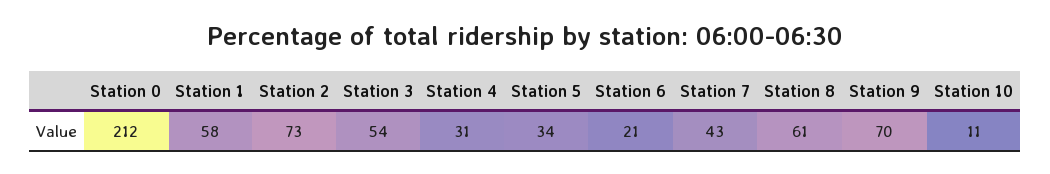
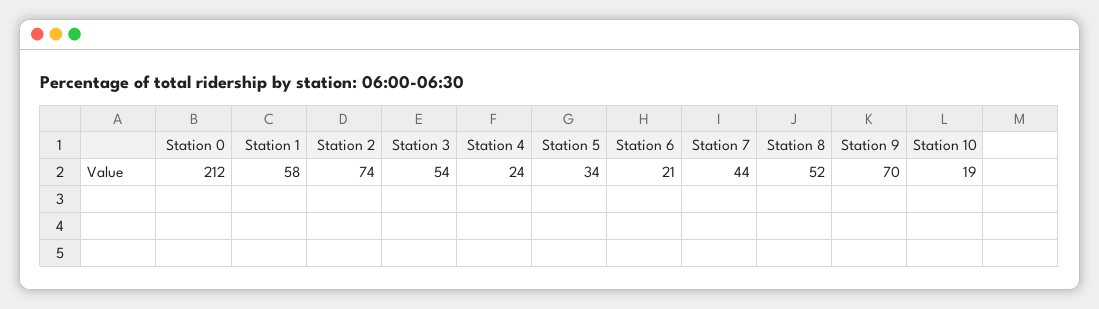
Station 2: 73 -> 74
Station 4: 31 -> 24
Station 7: 43 -> 44
Station 8: 61 -> 52
Station 10: 11 -> 19

